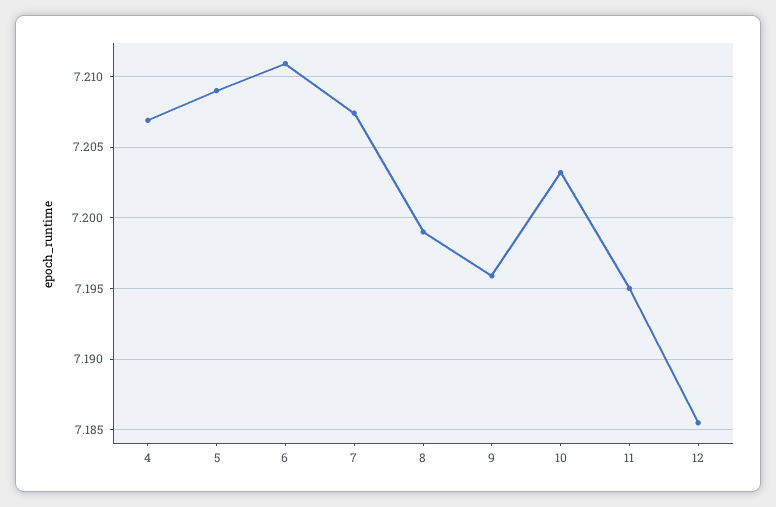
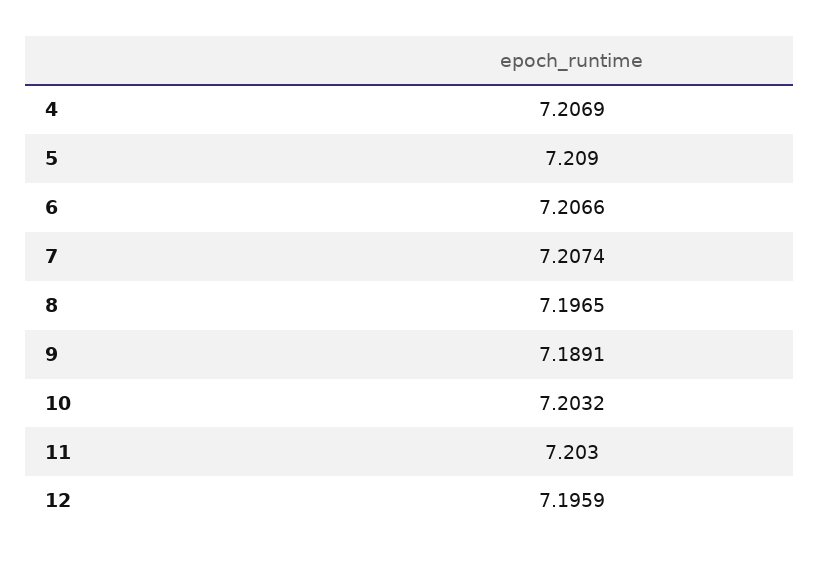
6: 7.211 -> 7.2066
8: 7.199 -> 7.1965
9: 7.196 -> 7.1891
11: 7.195 -> 7.203
12: 7.1855 -> 7.1959

